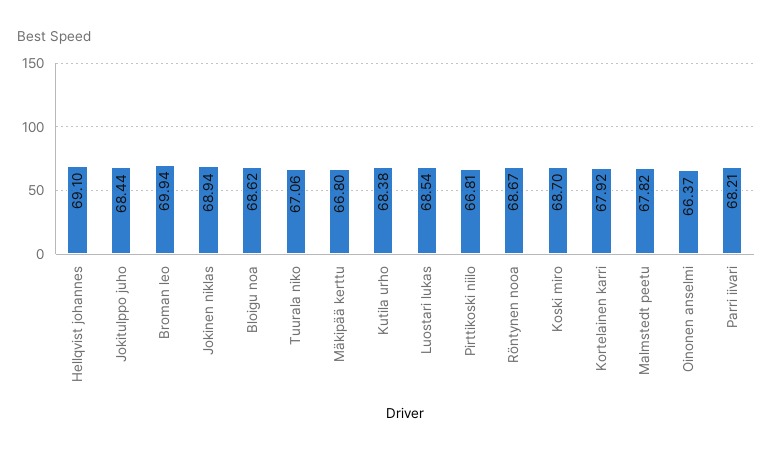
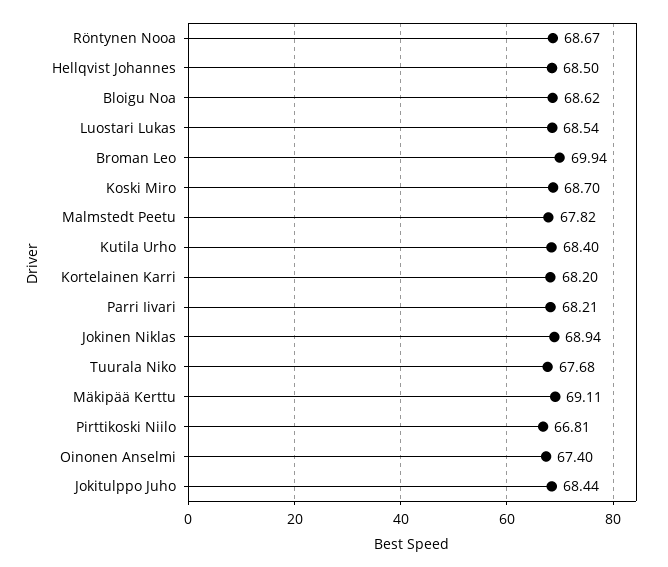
Hellqvist johannes: 69.1 -> 68.5
Tuurala niko: 67.06 -> 67.68
Mäkipää kerttu: 66.8 -> 69.11
Kutila urho: 68.38 -> 68.4
Kortelainen karri: 67.92 -> 68.2
Oinonen anselmi: 66.37 -> 67.4

